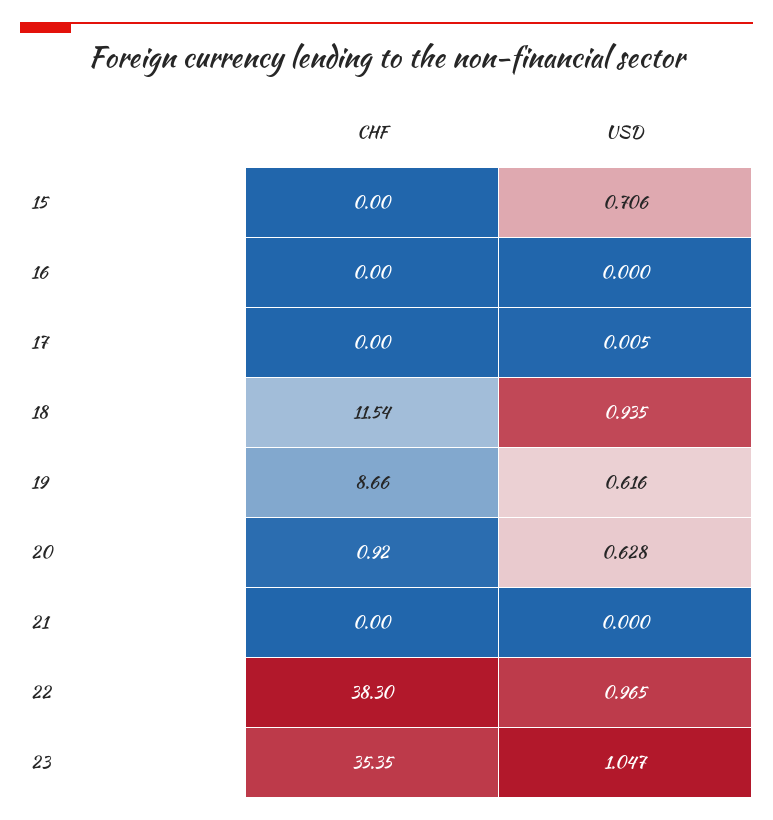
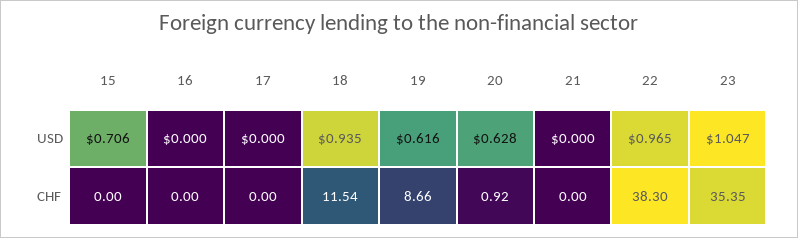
USD, 17: 0.005 -> 0

